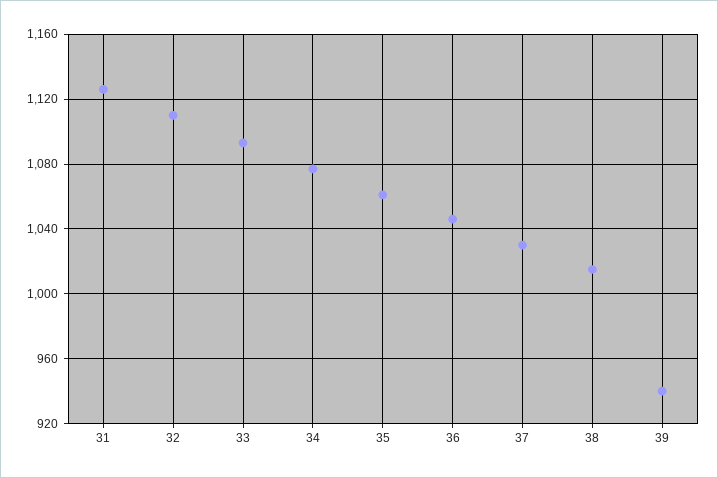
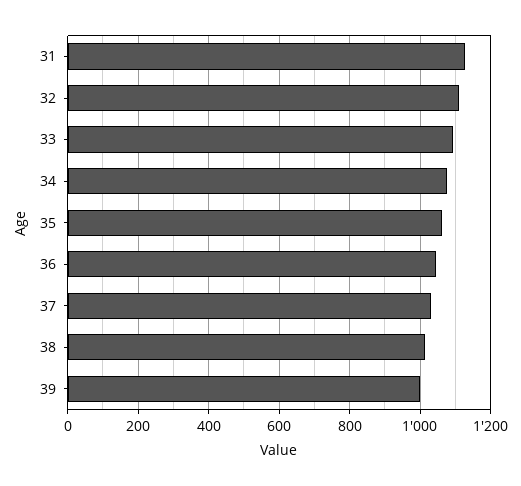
39: 940 -> 1000

